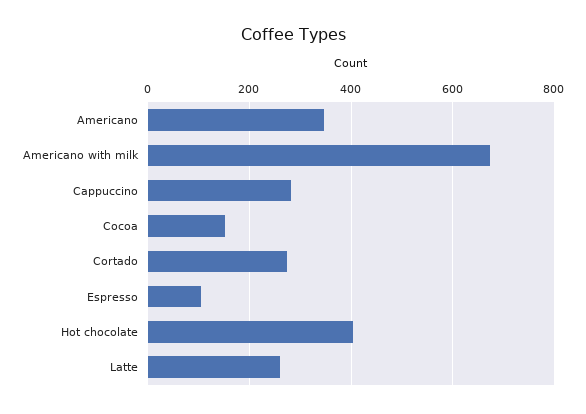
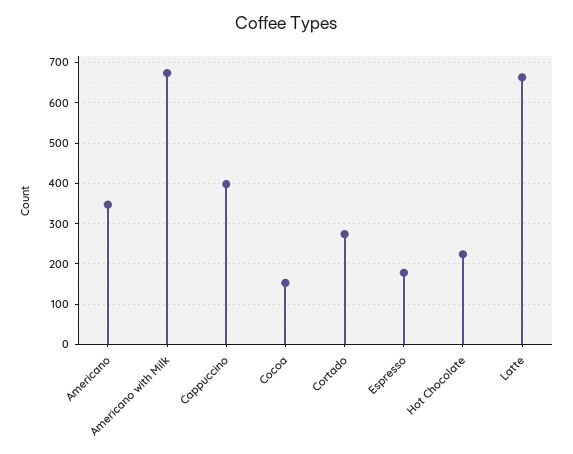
Cappuccino: 280 -> 400
Espresso: 100 -> 180
Hot chocolate: 400 -> 220
Latte: 260 -> 660

